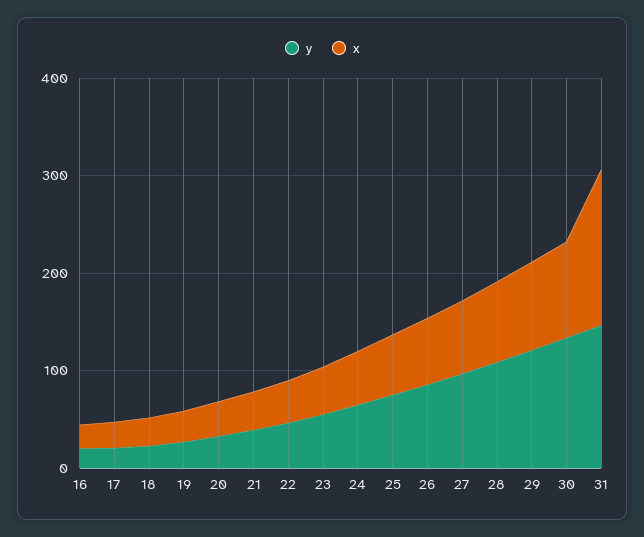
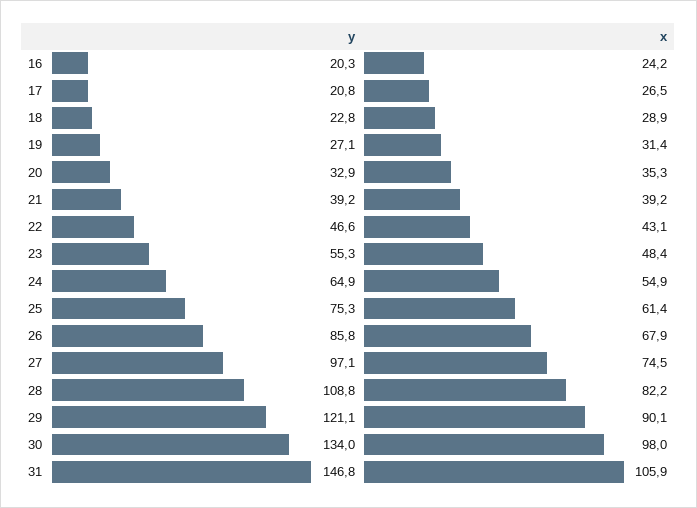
x, 31: 160 -> 105.9

